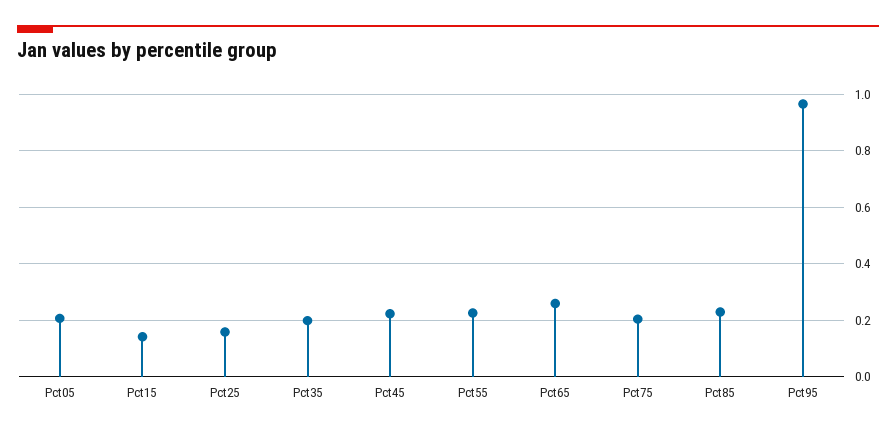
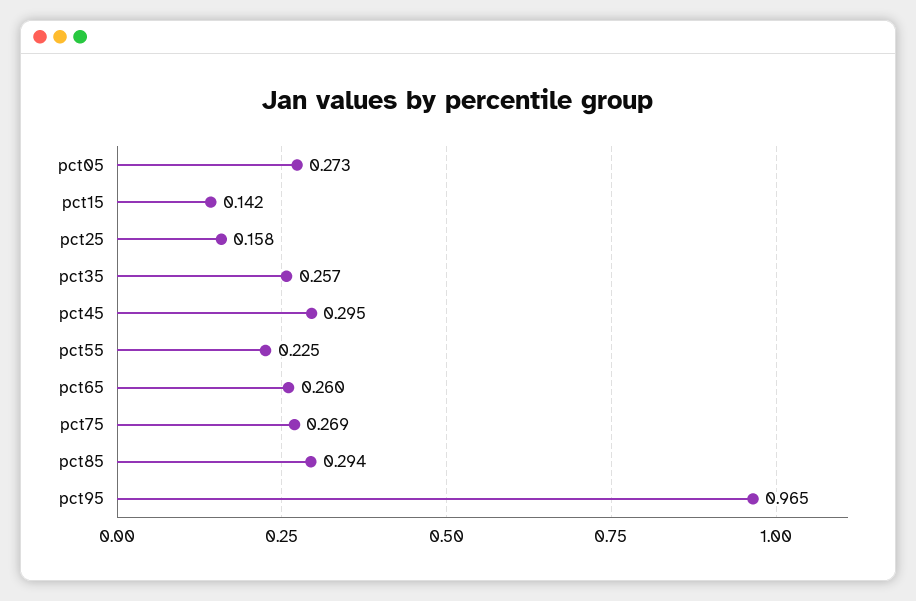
Pct05: 0.2 -> 0.273
Pct35: 0.2 -> 0.257
Pct45: 0.225 -> 0.295
Pct75: 0.2 -> 0.269
Pct85: 0.225 -> 0.294

